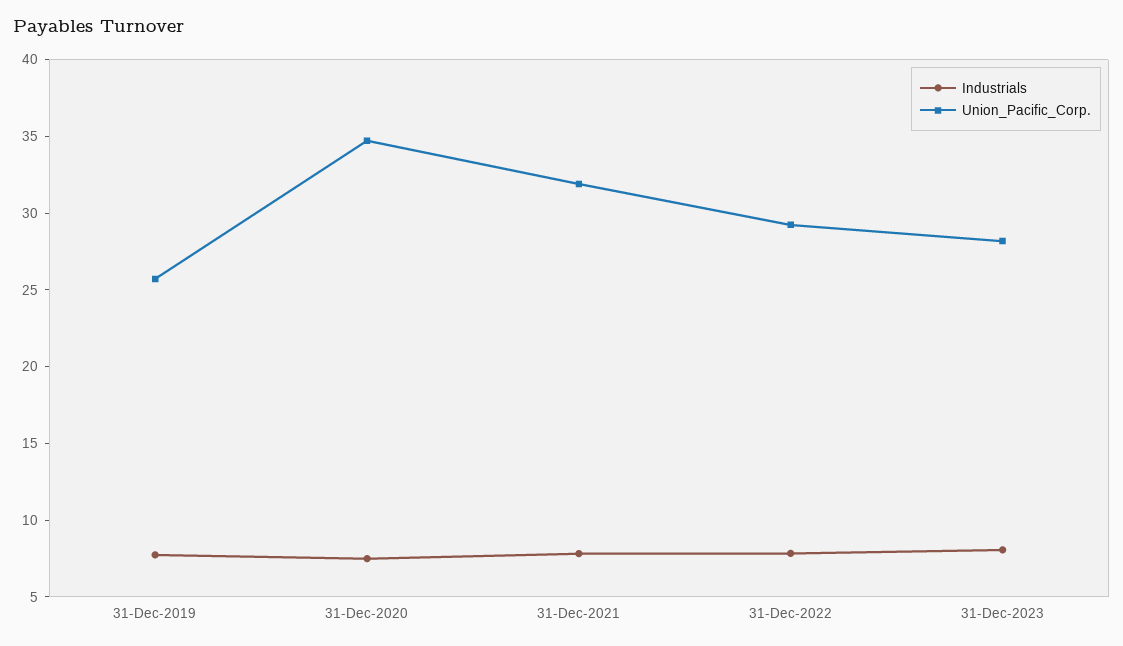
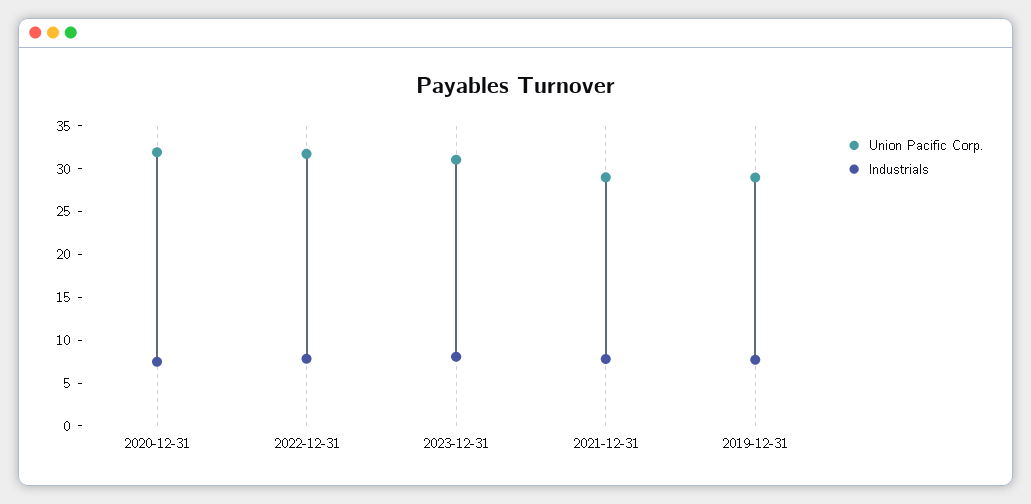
Union_Pacific_Corp., 31-Dec-2019: 26 -> 29
Union_Pacific_Corp., 31-Dec-2020: 35 -> 32
Union_Pacific_Corp., 31-Dec-2021: 32 -> 29
Union_Pacific_Corp., 31-Dec-2022: 29 -> 32
Union_Pacific_Corp., 31-Dec-2023: 28 -> 31

